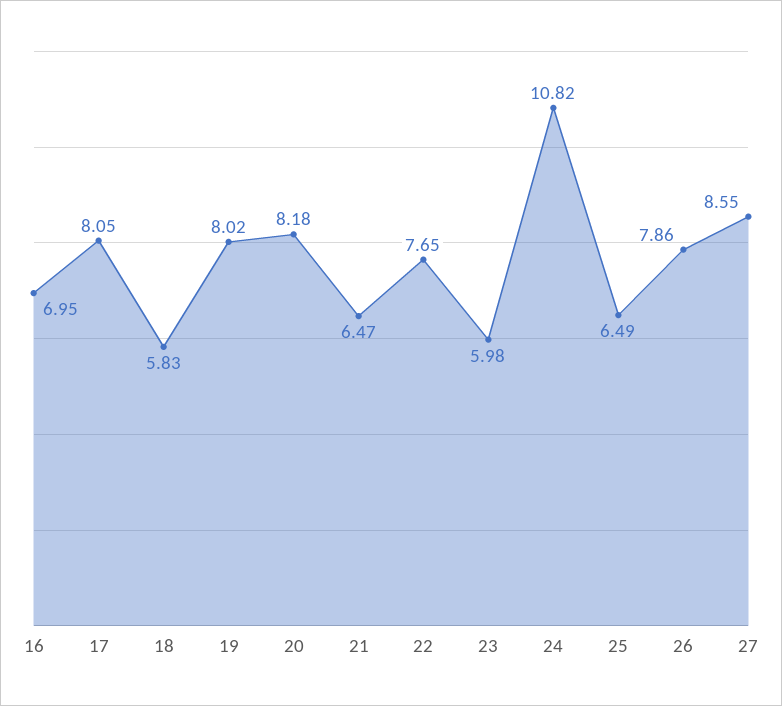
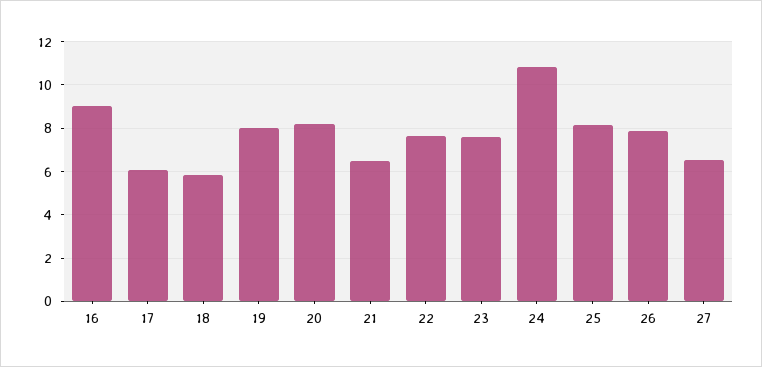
16: 6.95 -> 9
17: 8.05 -> 6
23: 5.98 -> 7.5
25: 6.49 -> 8
27: 8.55 -> 6.5

